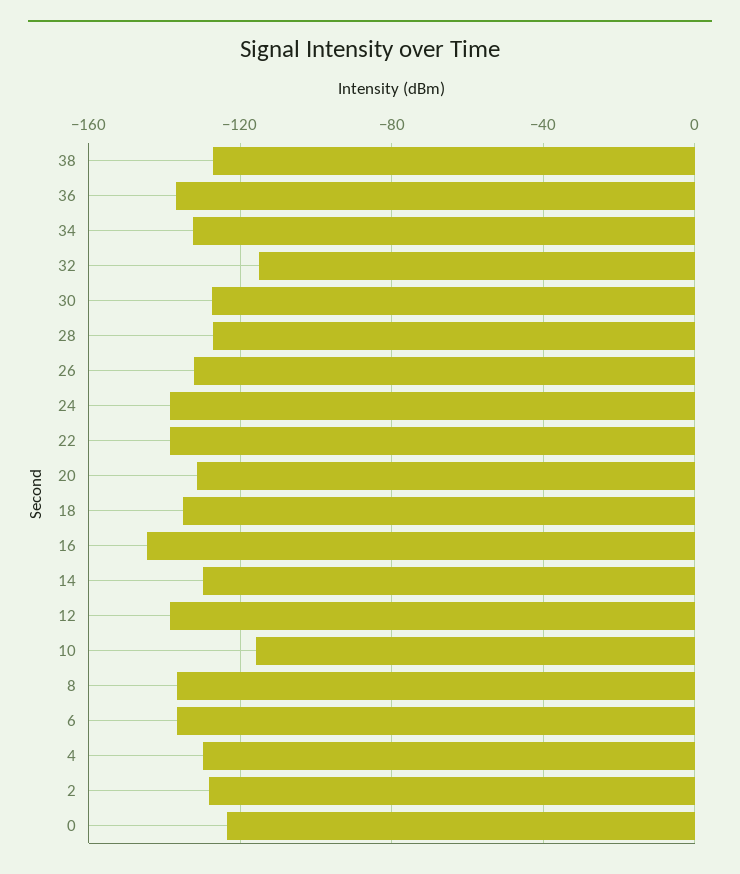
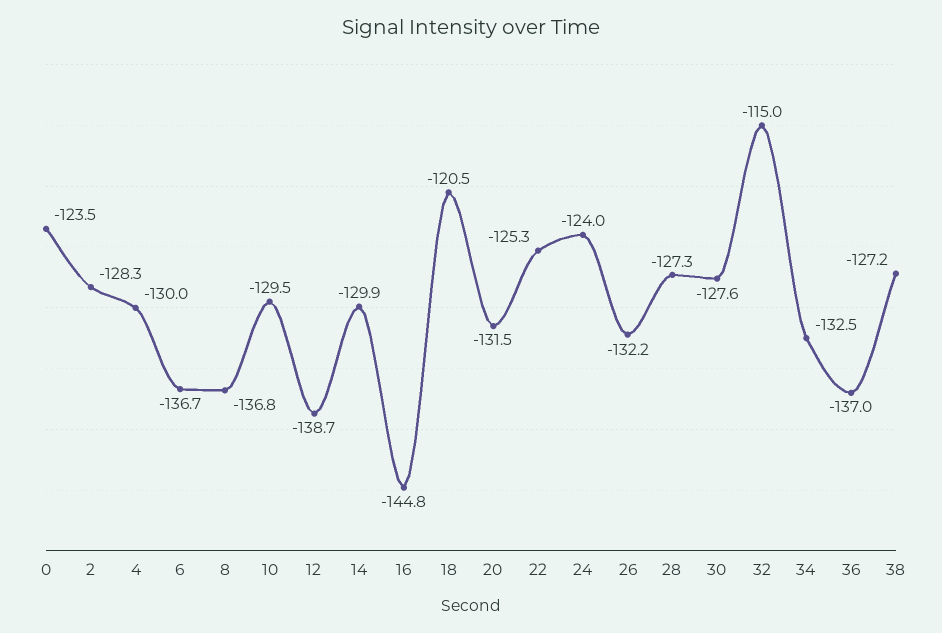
24: -140 -> -124
22: -140 -> -125.3
18: -135 -> -120.5
10: -115 -> -129.5

